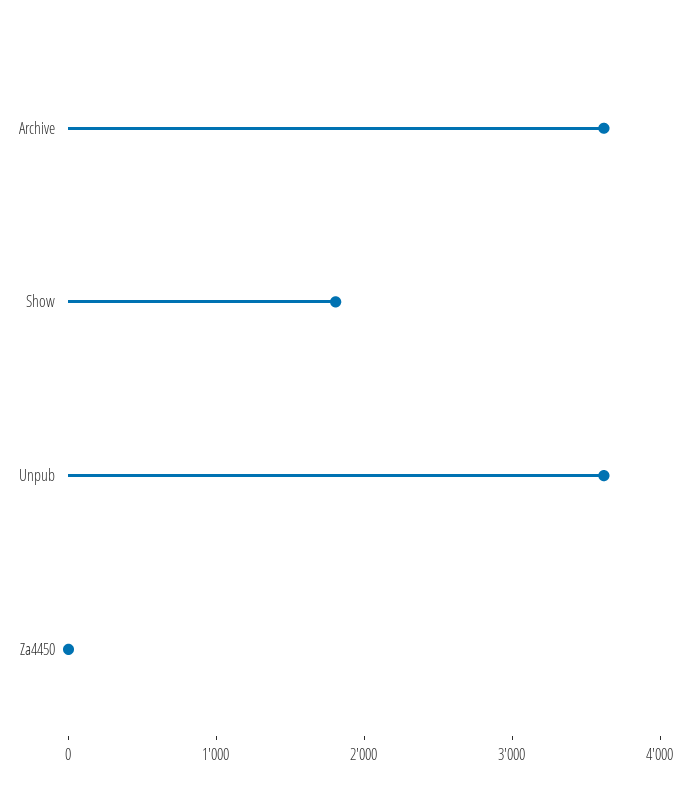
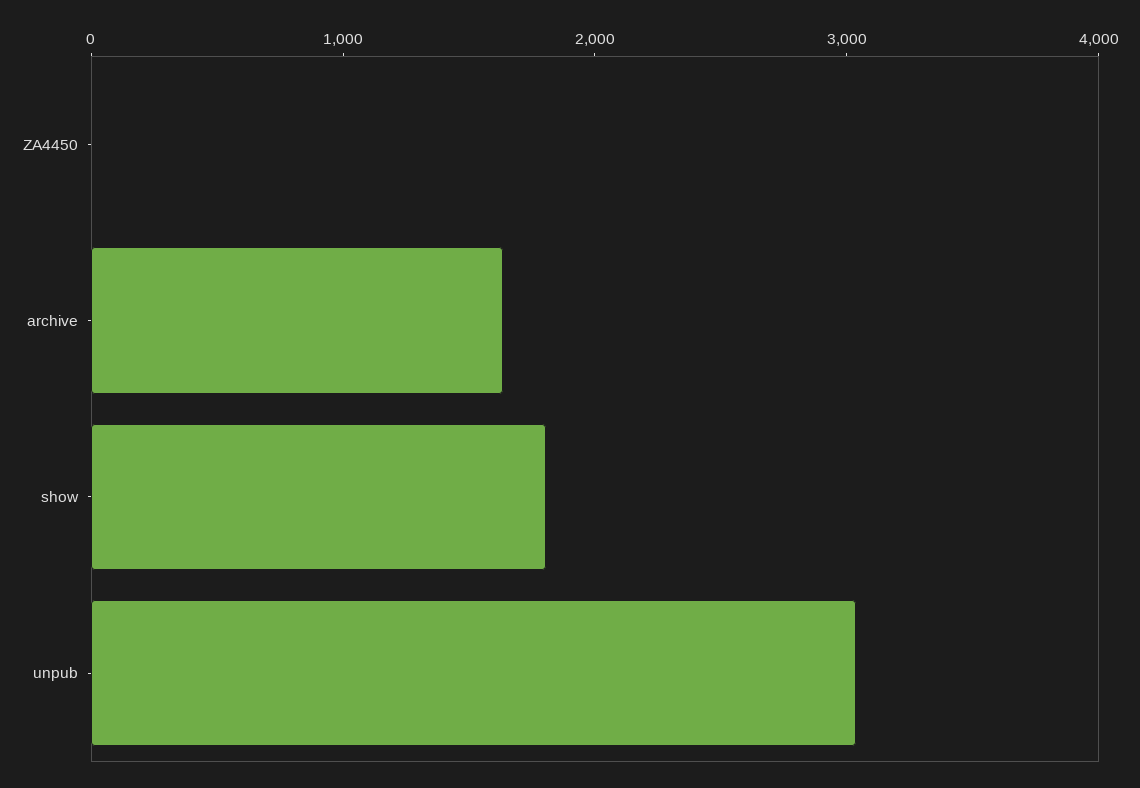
Archive: 3600 -> 1600
Unpub: 3600 -> 3000

